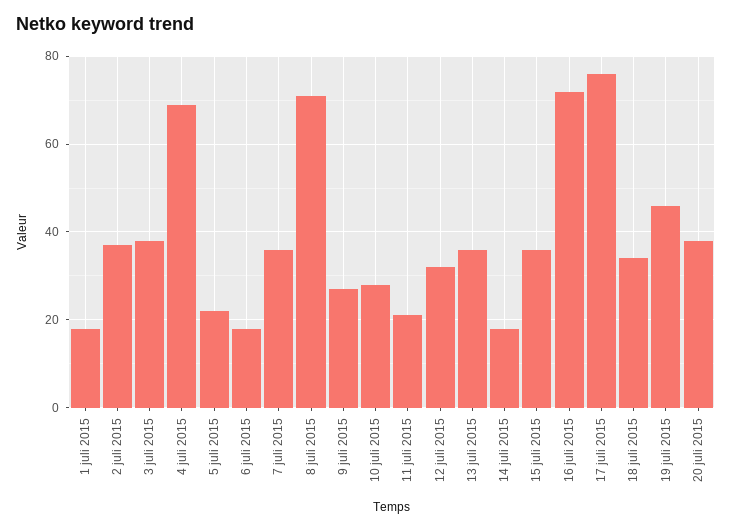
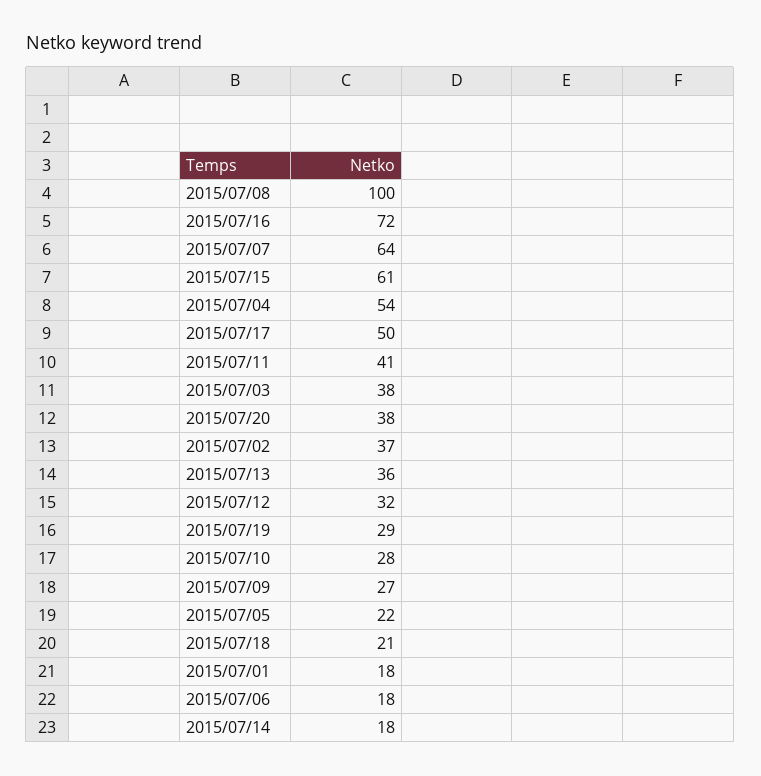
4 juli 2015: 70 -> 54
7 juli 2015: 35 -> 64
8 juli 2015: 70 -> 100
11 juli 2015: 20 -> 41
15 juli 2015: 35 -> 61
17 juli 2015: 75 -> 50
18 juli 2015: 35 -> 21
19 juli 2015: 45 -> 29

